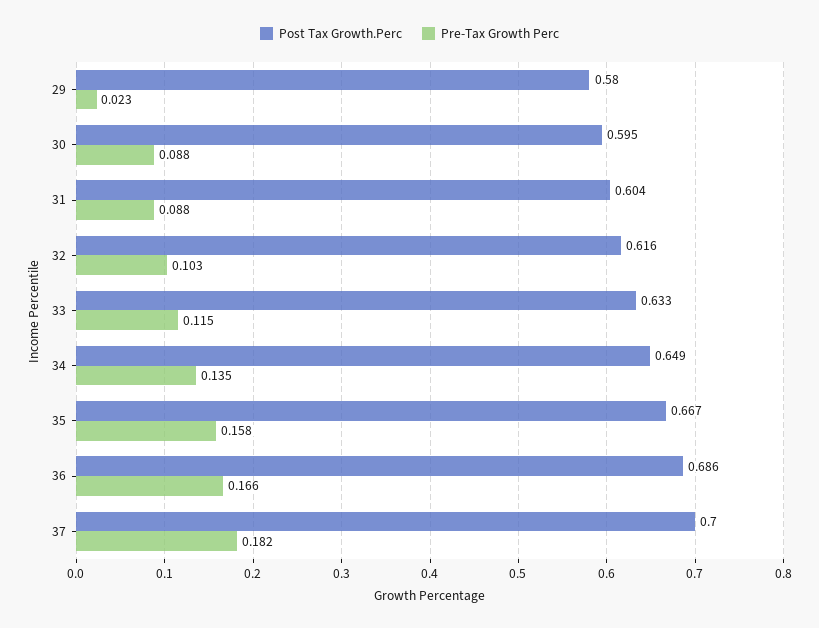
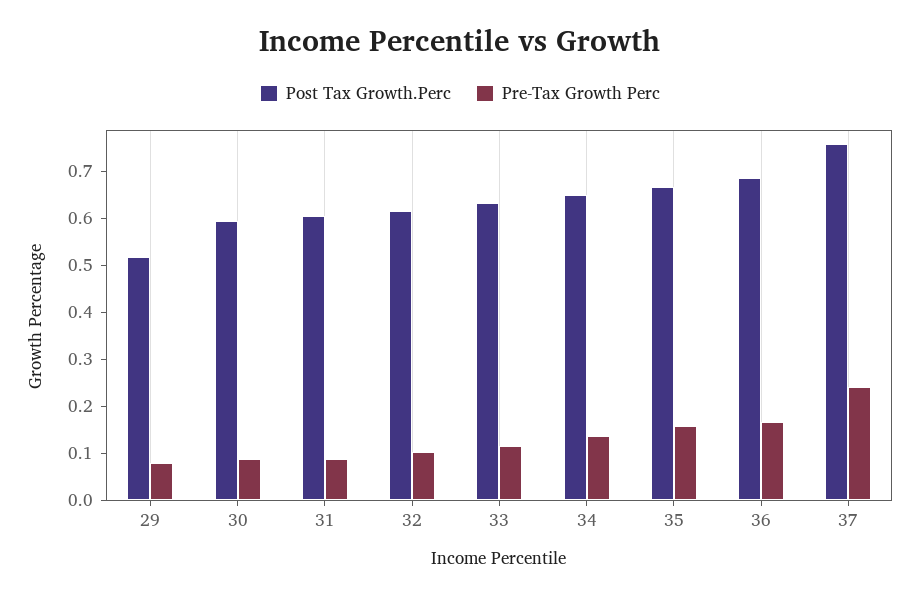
Post Tax Growth.Perc, 29: 0.58 -> 0.52
Pre-Tax Growth Perc, 29: 0.023 -> 0.08
Post Tax Growth.Perc, 37: 0.7 -> 0.76
Pre-Tax Growth Perc, 37: 0.182 -> 0.24

